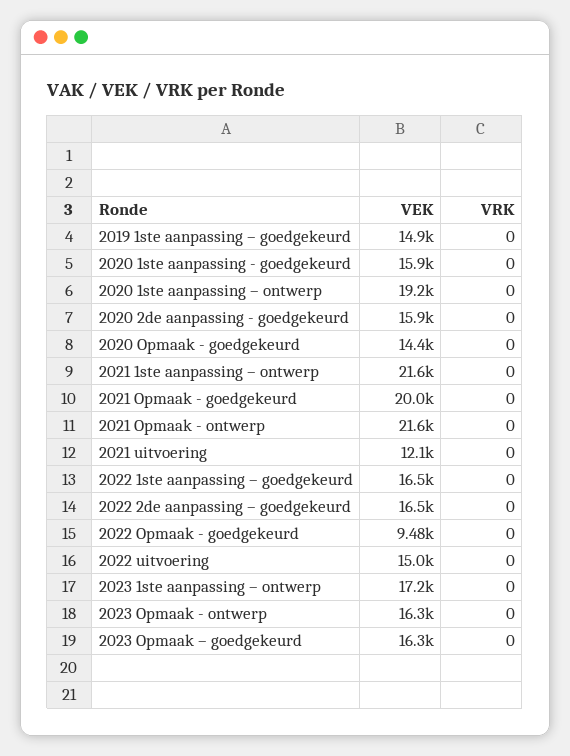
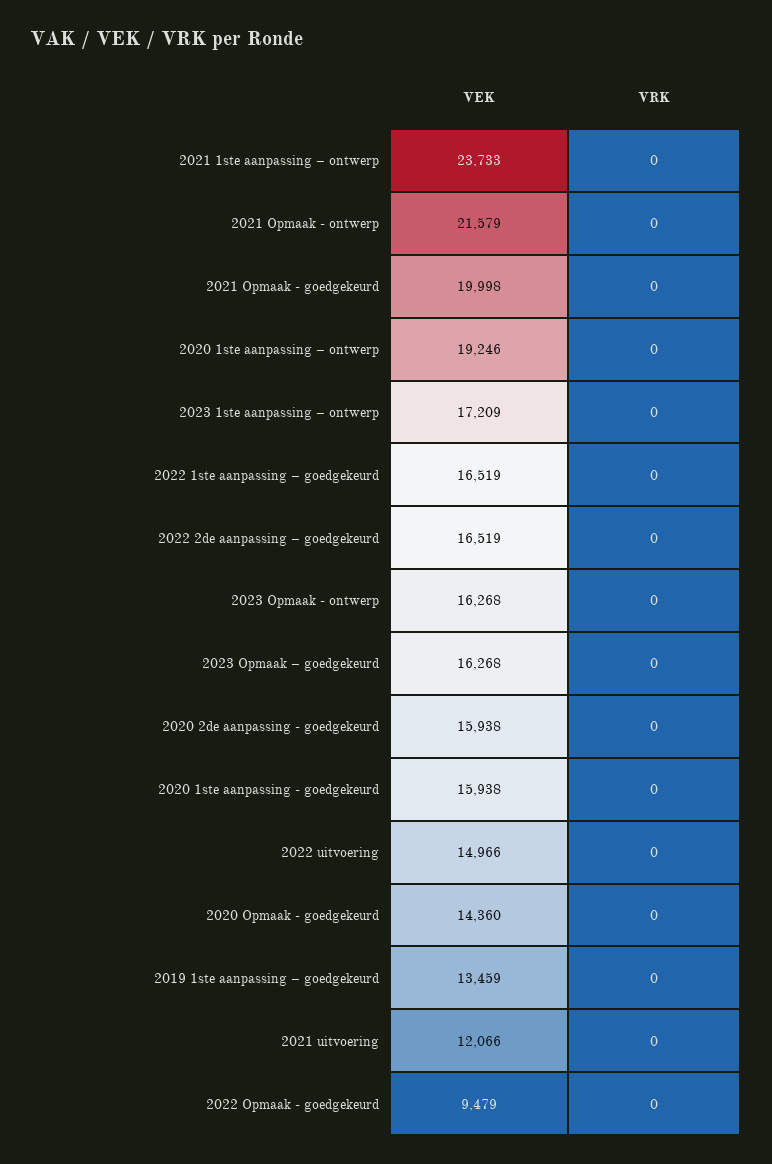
VEK, 2019 1ste aanpassing – goedgekeurd: 14900 -> 13459
VEK, 2021 1ste aanpassing – ontwerp: 21600 -> 23733

